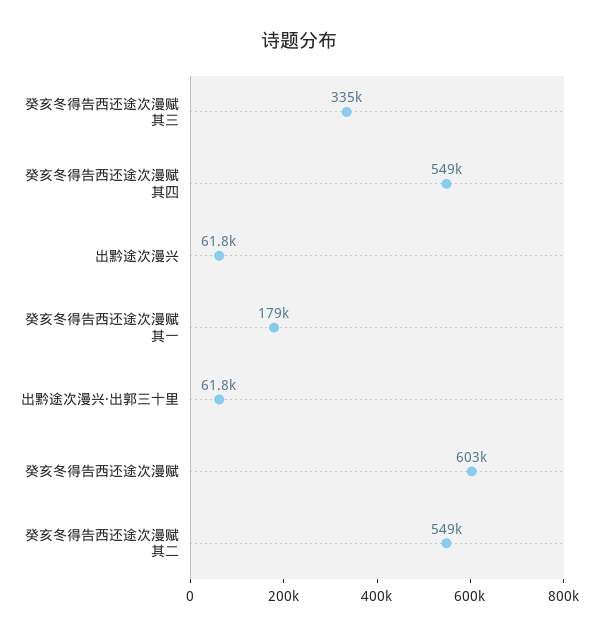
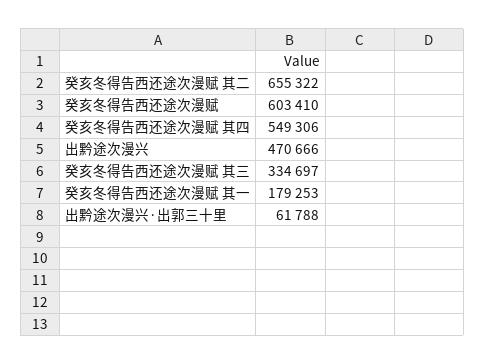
出黔途次漫兴: 61800 -> 470666
癸亥冬得告西还途次漫赋 其二: 549000 -> 655322

